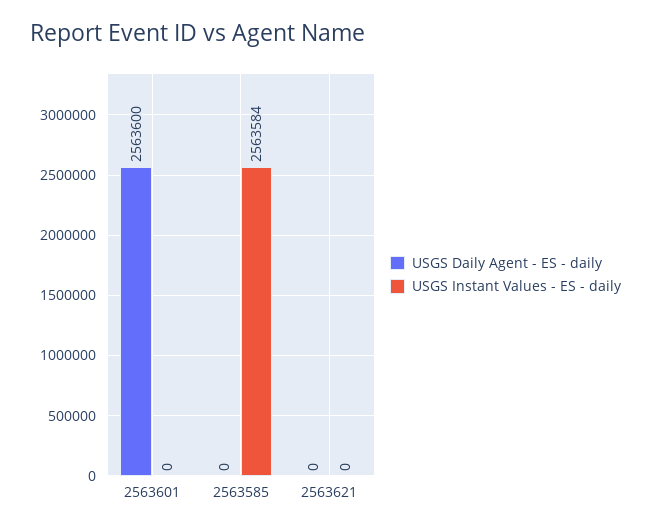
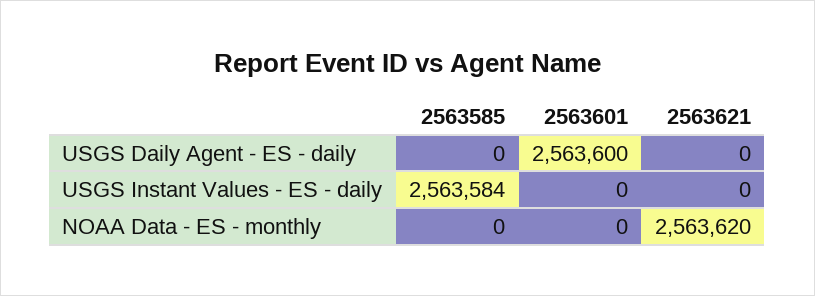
NOAA Data - ES - monthly, 2563585: none -> 0
NOAA Data - ES - monthly, 2563601: none -> 0
NOAA Data - ES - monthly, 2563621: none -> 2563620

